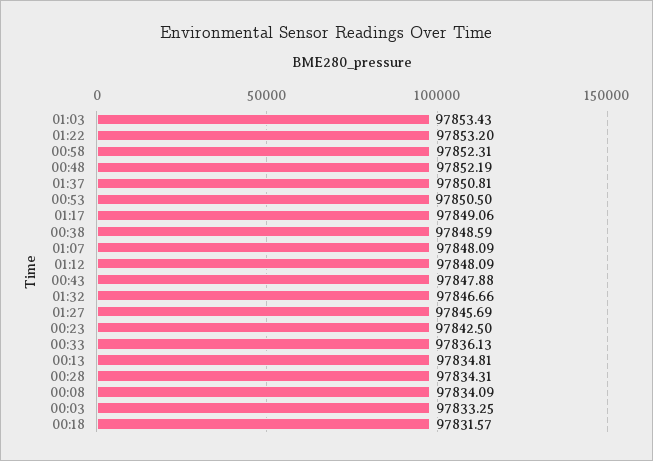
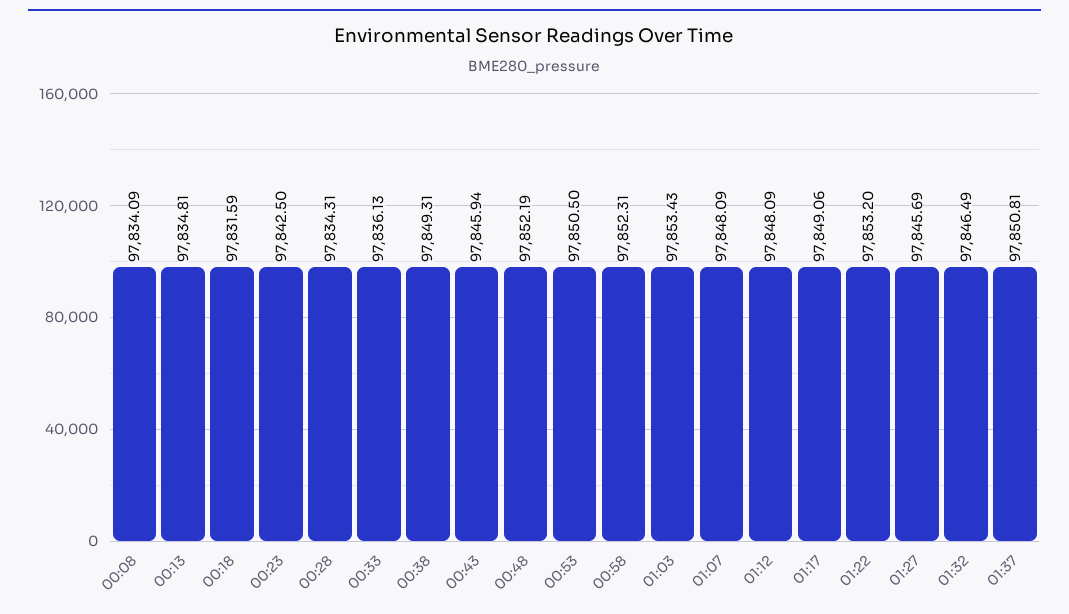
00:38: 97848.59 -> 97849.31
00:43: 97847.88 -> 97845.94
01:32: 97846.66 -> 97846.49
00:03: 97833.25 -> none
00:18: 97831.57 -> 97831.59

